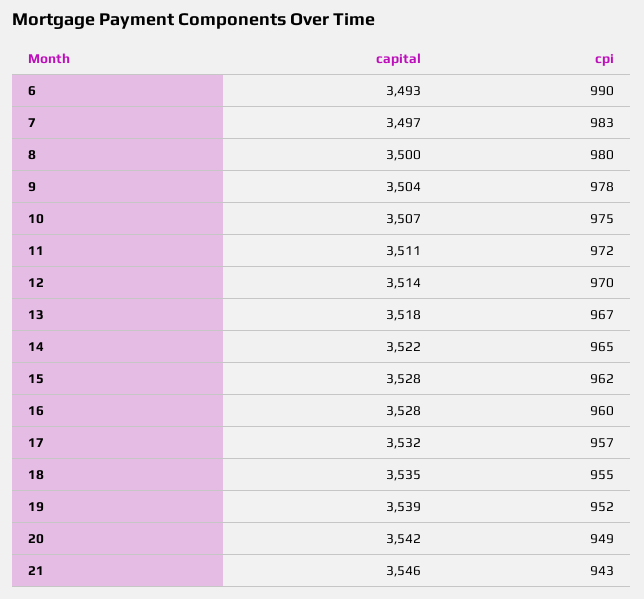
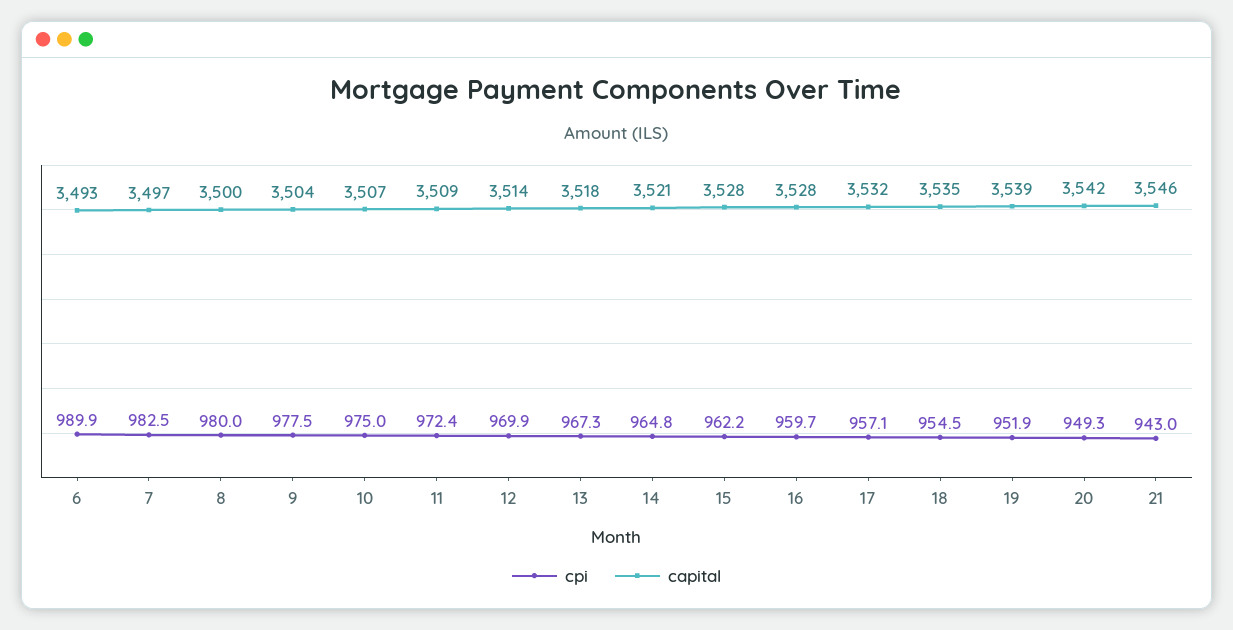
capital, 11: 3511 -> 3509
capital, 14: 3522 -> 3521

